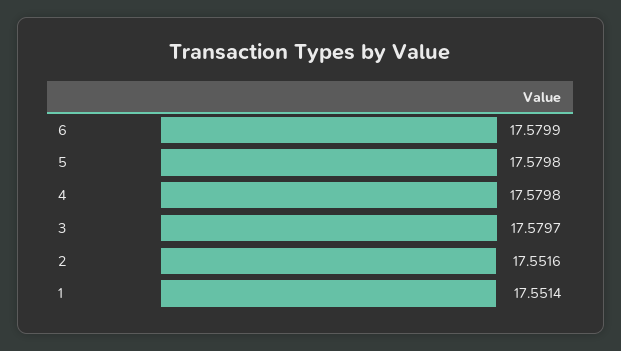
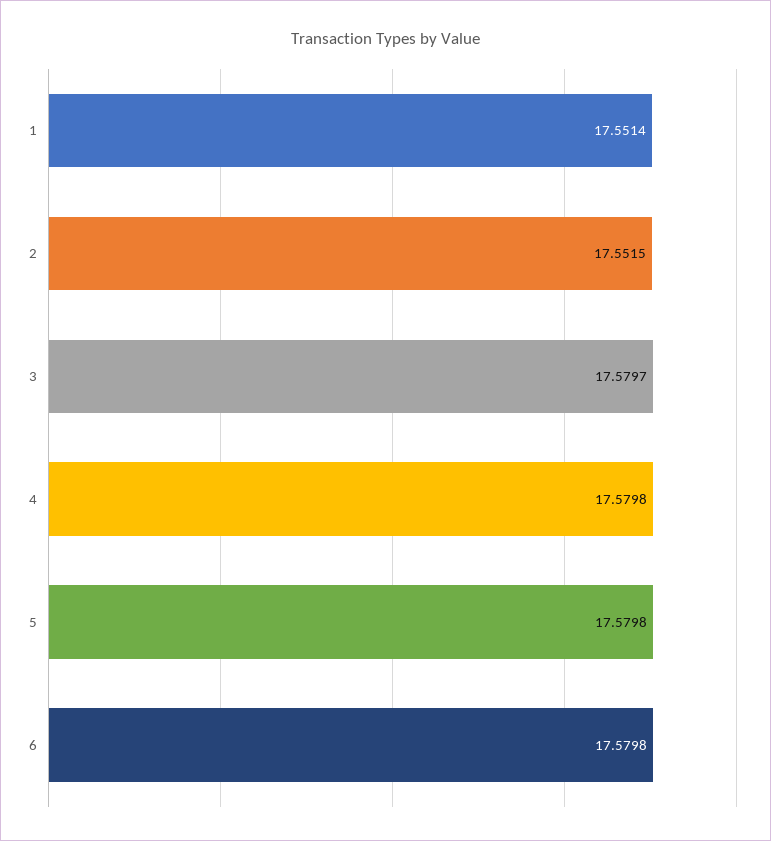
6: 17.5799 -> 17.5798
2: 17.5516 -> 17.5515

